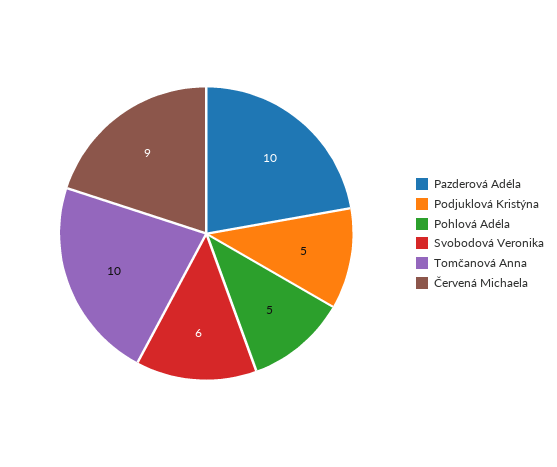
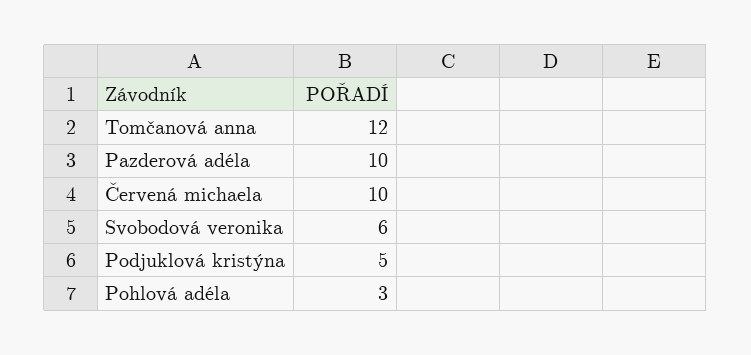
Pohlová Adéla: 5 -> 3
Tomčanová Anna: 10 -> 12
Červená Michaela: 9 -> 10

